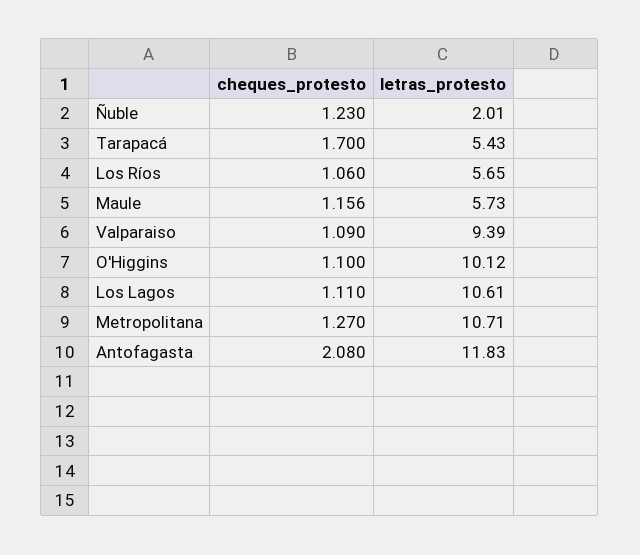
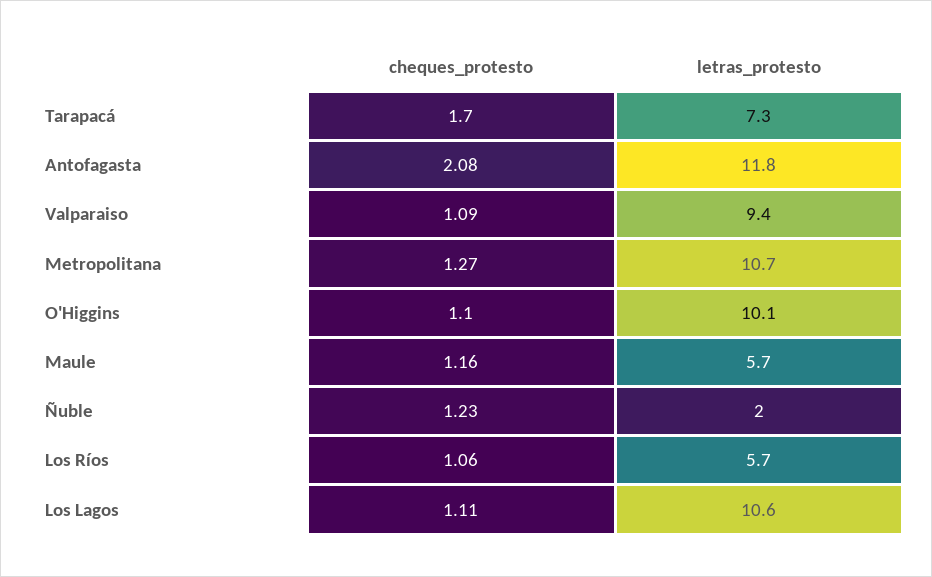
letras_protesto, Tarapacá: 5.43 -> 7.3

